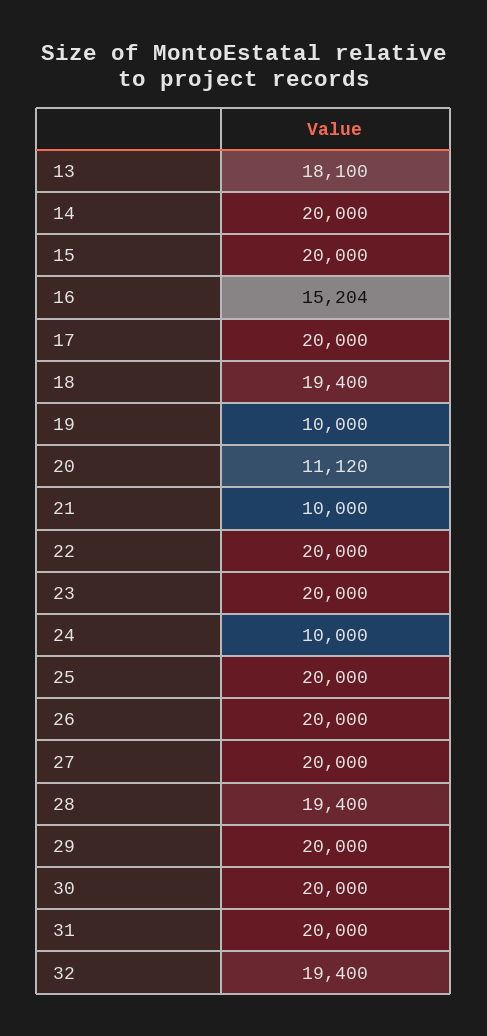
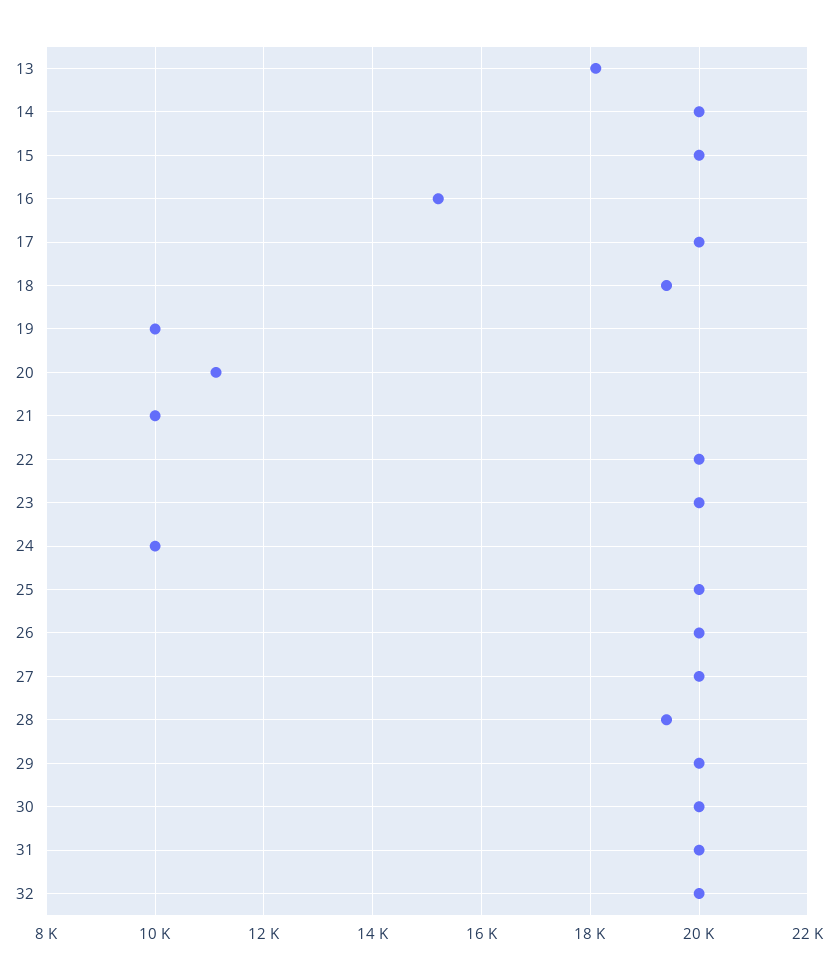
32: 19400 -> 20000

